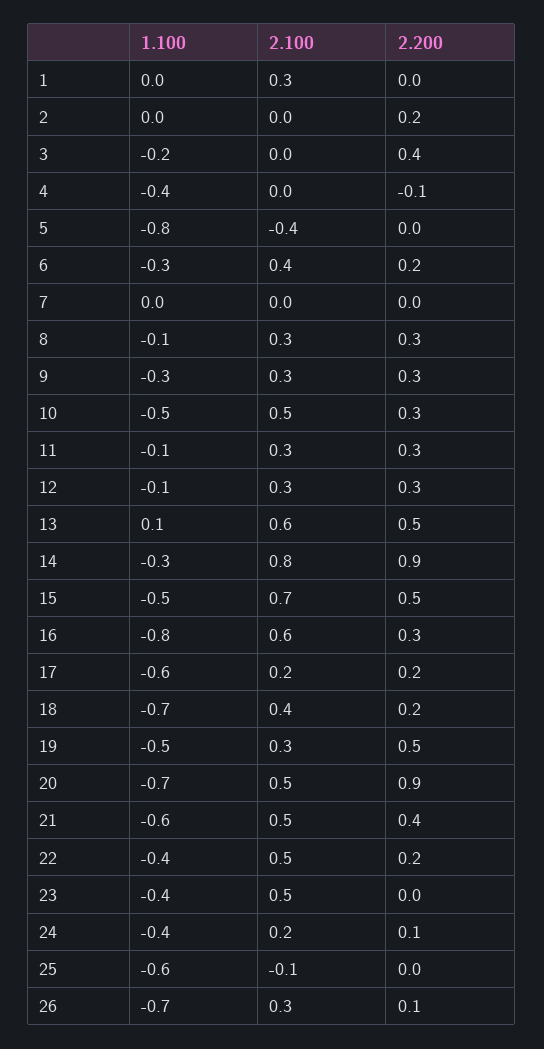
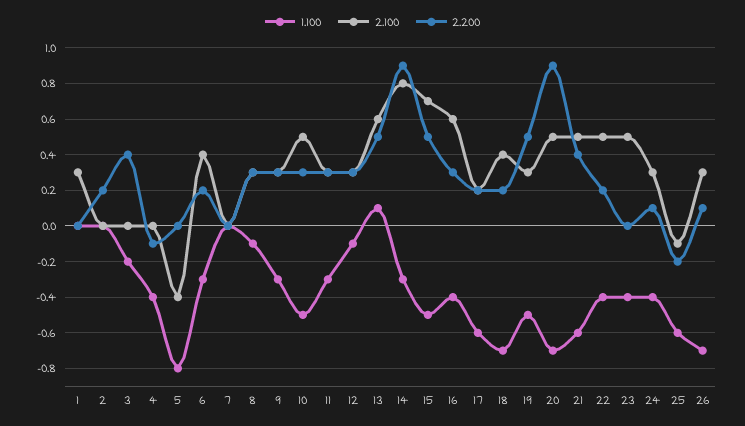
1.100, 11: -0.1 -> -0.3
1.100, 16: -0.8 -> -0.4
2.100, 24: 0.2 -> 0.3
2.200, 25: 0 -> -0.2

